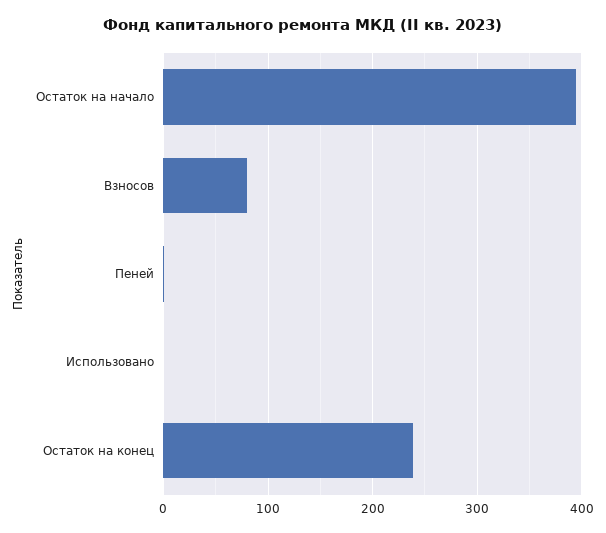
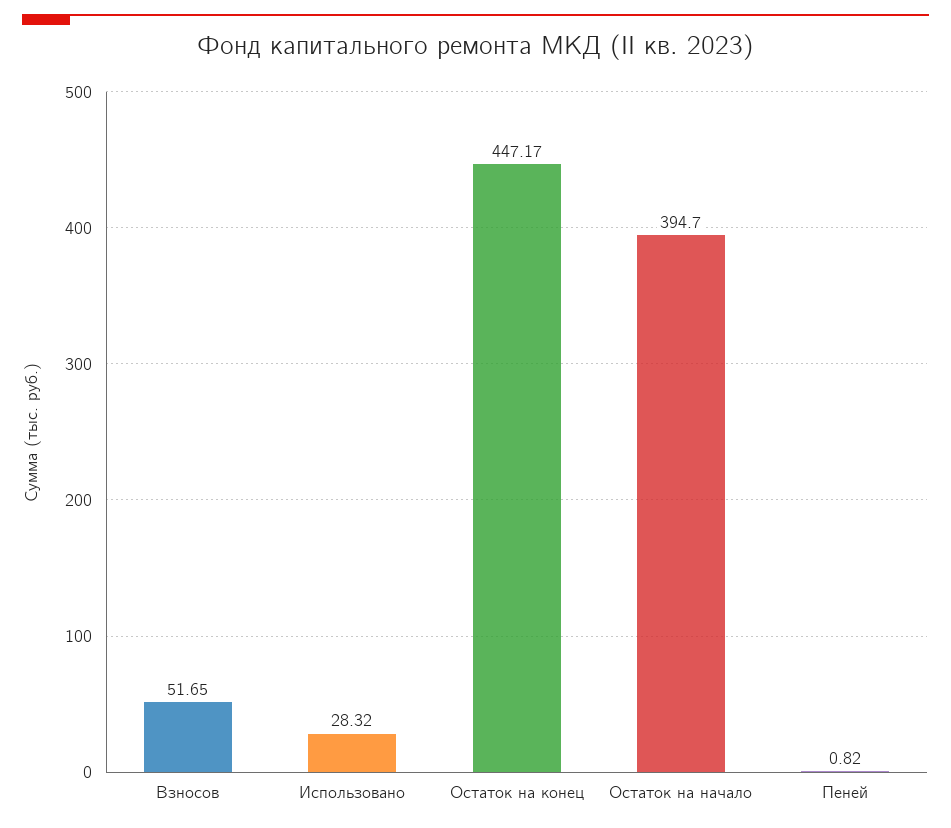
Взносов: 80 -> 51.65
Использовано: 0 -> 28.32
Остаток на конец: 240 -> 447.17

